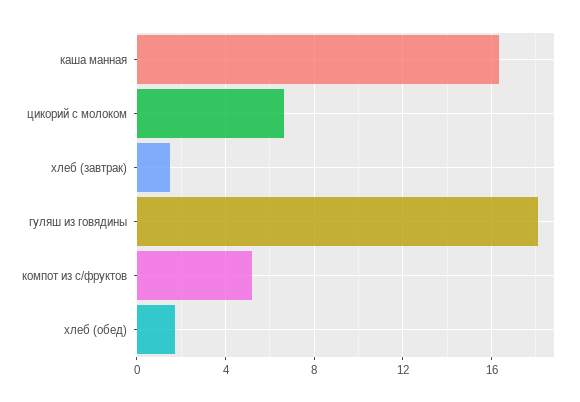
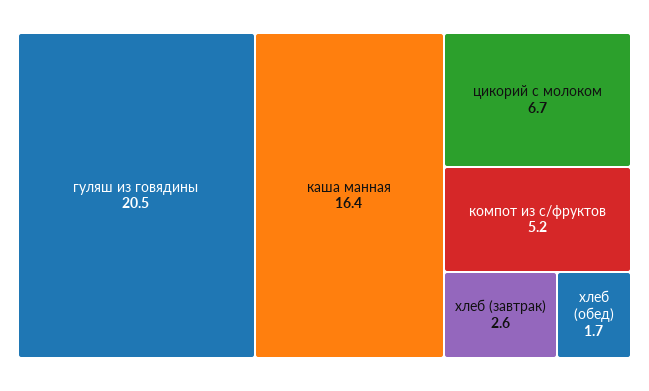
хлеб (завтрак): 1.5 -> 2.6
гуляш из говядины: 18 -> 20.5

